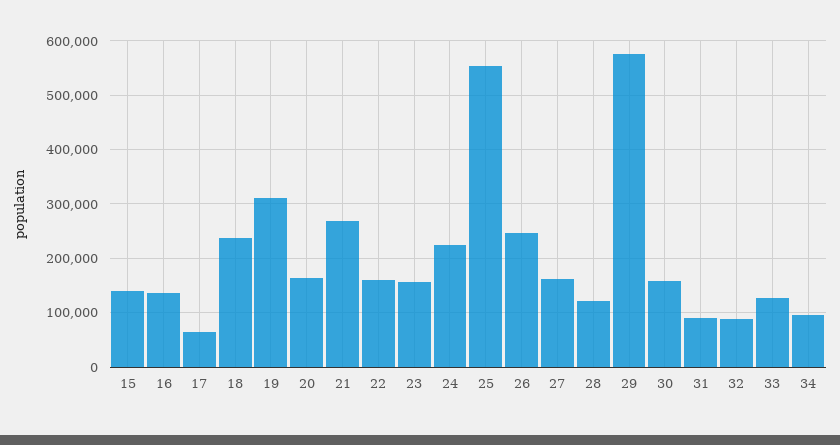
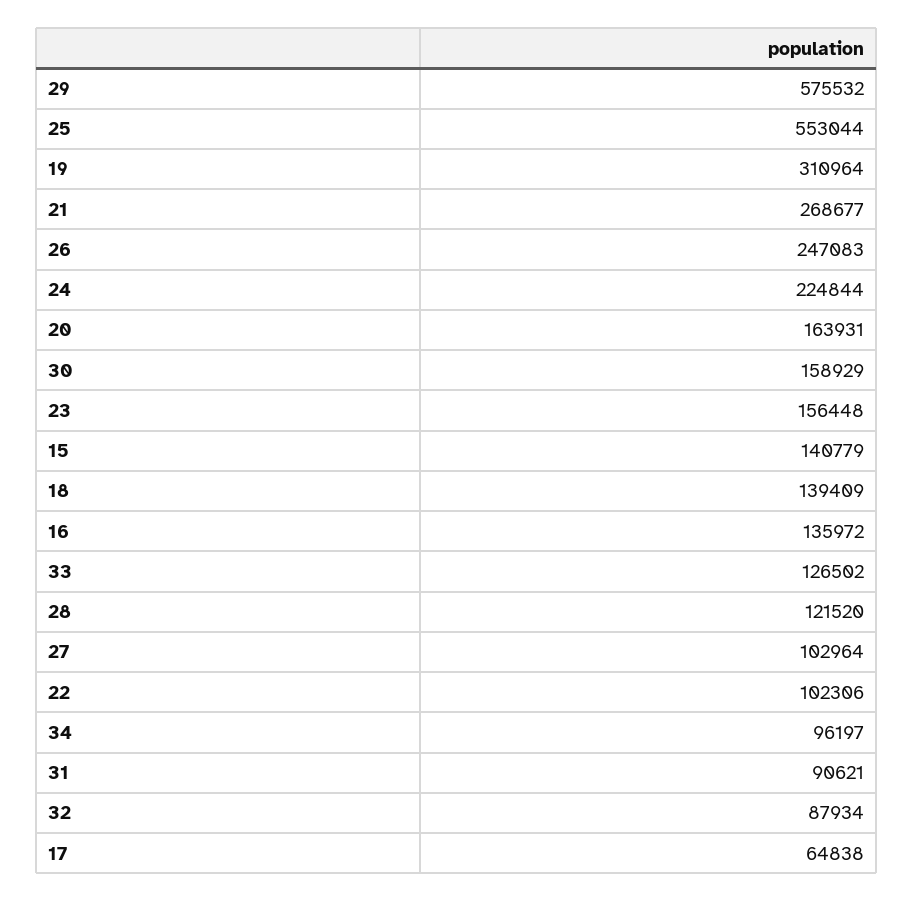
18: 240000 -> 139409
22: 160000 -> 102306
27: 160000 -> 102964

